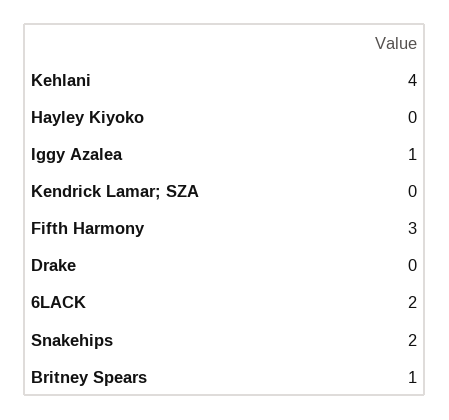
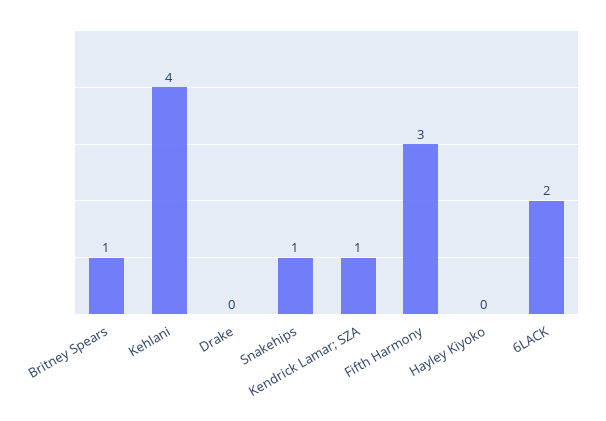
Iggy Azalea: 1 -> none
Kendrick Lamar; SZA: 0 -> 1
Snakehips: 2 -> 1

